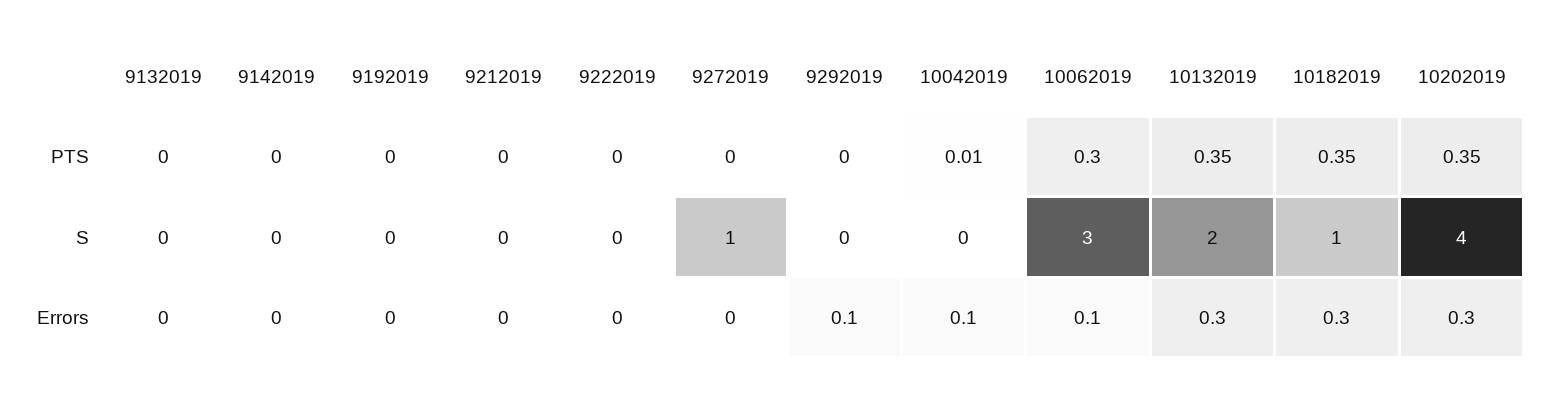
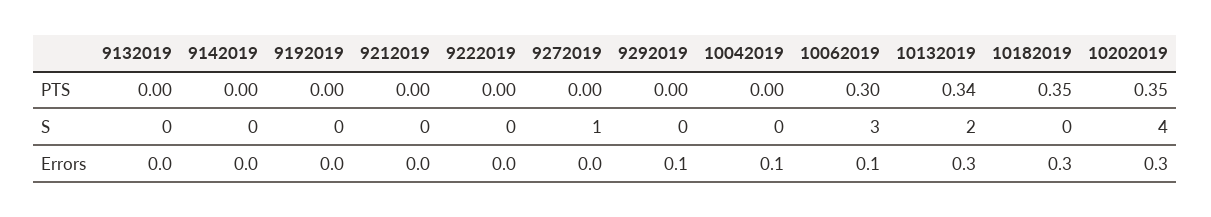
10042019, PTS: 0.01 -> 0
10132019, PTS: 0.35 -> 0.34
10182019, S: 1 -> 0

